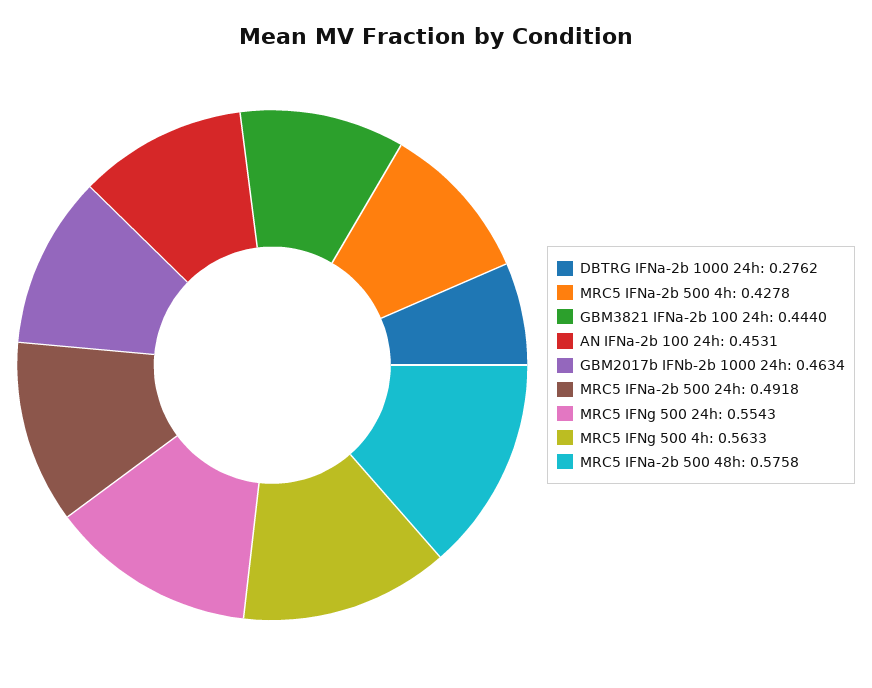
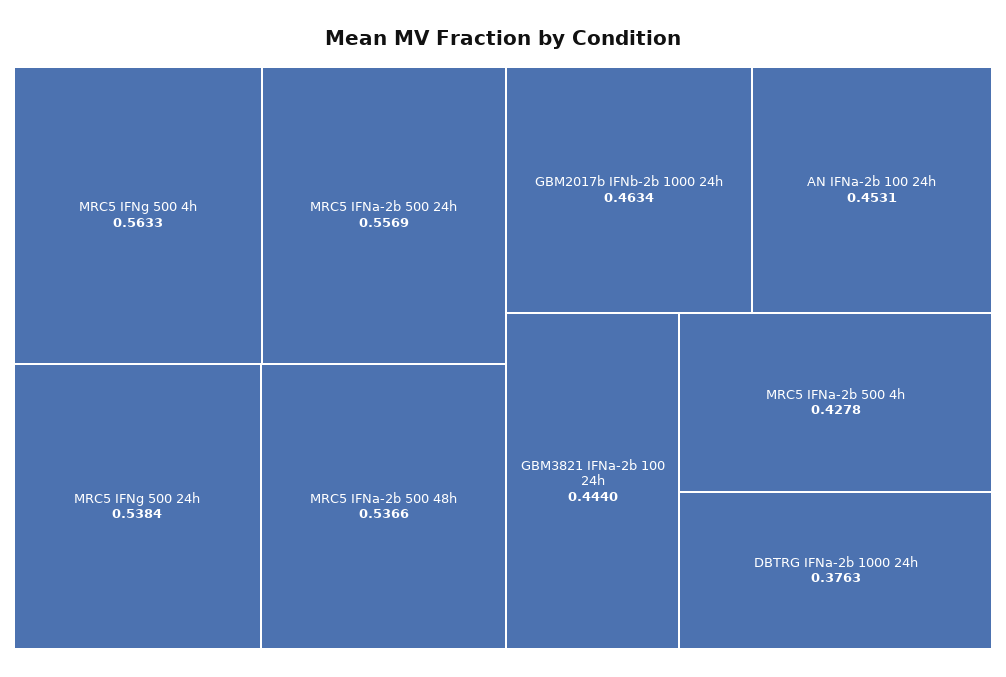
DBTRG IFNa-2b 1000 24h: 0.2762 -> 0.3763
MRC5 IFNa-2b 500 24h: 0.4918 -> 0.5569
MRC5 IFNg 500 24h: 0.5543 -> 0.5384
MRC5 IFNa-2b 500 48h: 0.5758 -> 0.5366

